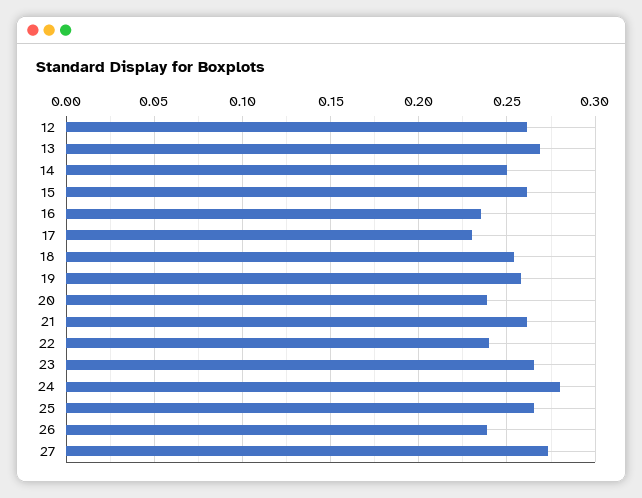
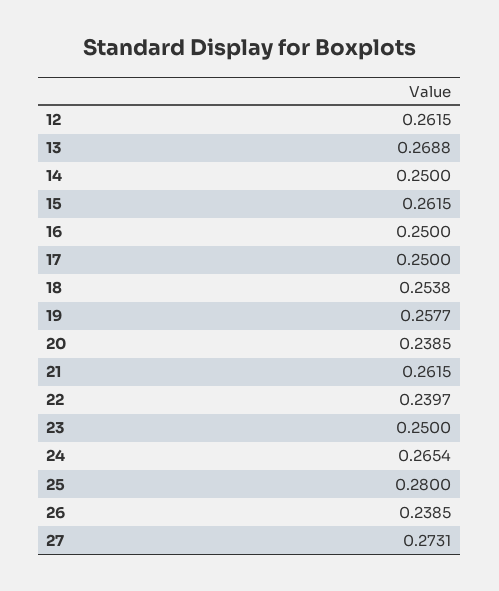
16: 0.235 -> 0.25
17: 0.23 -> 0.25
23: 0.265 -> 0.25
24: 0.28 -> 0.2654
25: 0.265 -> 0.28

